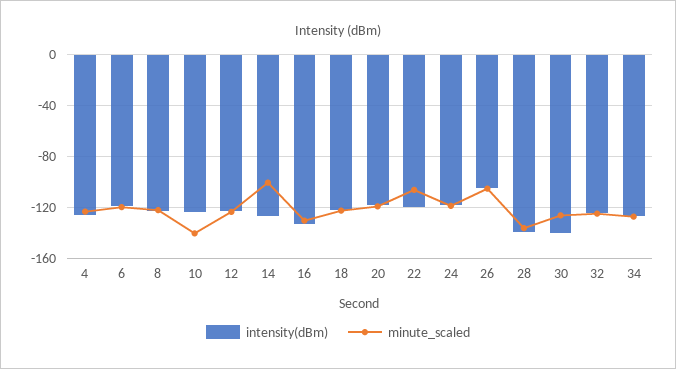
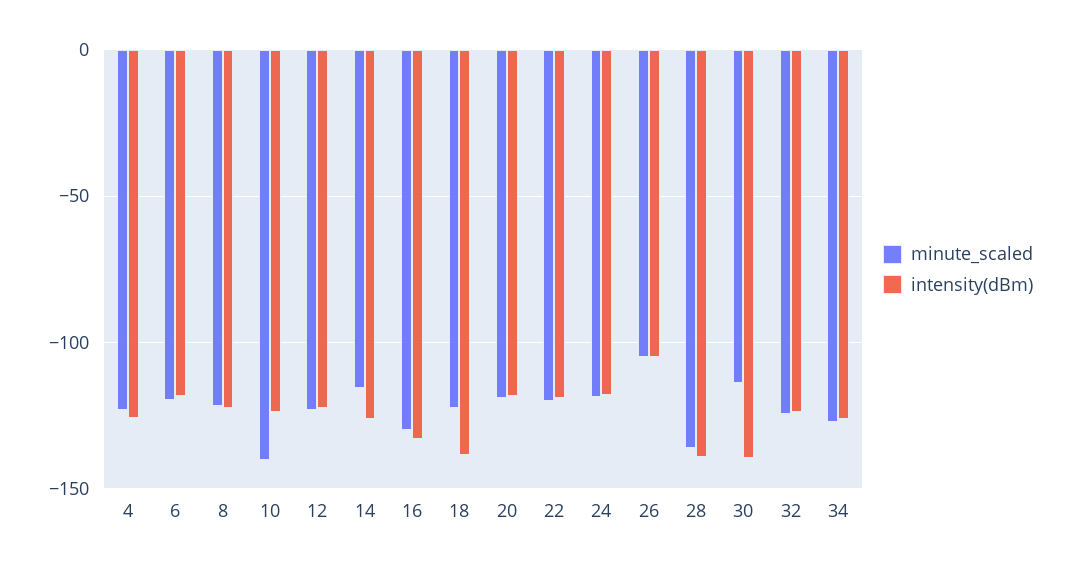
minute_scaled, 14: -100 -> -115
intensity(dBm), 18: -120 -> -140
minute_scaled, 22: -105 -> -120
minute_scaled, 30: -125 -> -115

